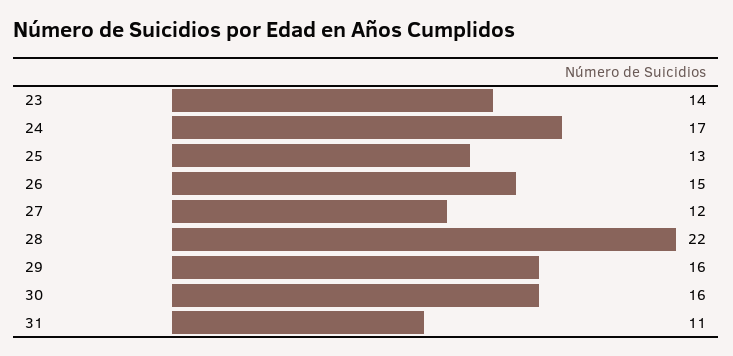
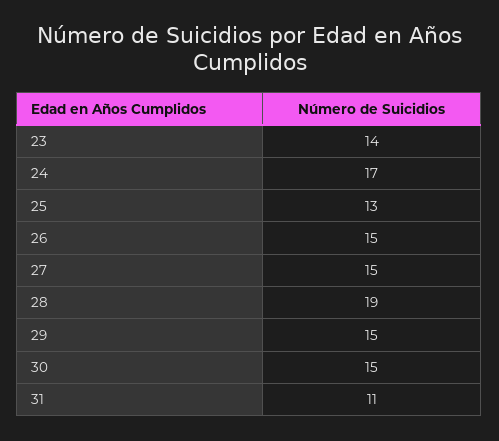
27: 12 -> 15
28: 22 -> 19
29: 16 -> 15
30: 16 -> 15

